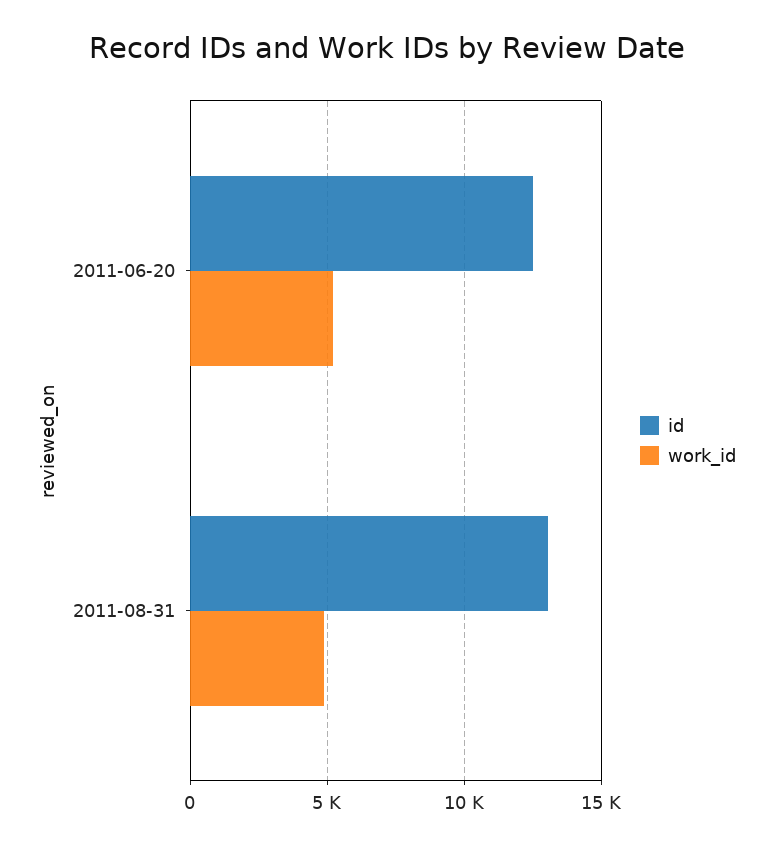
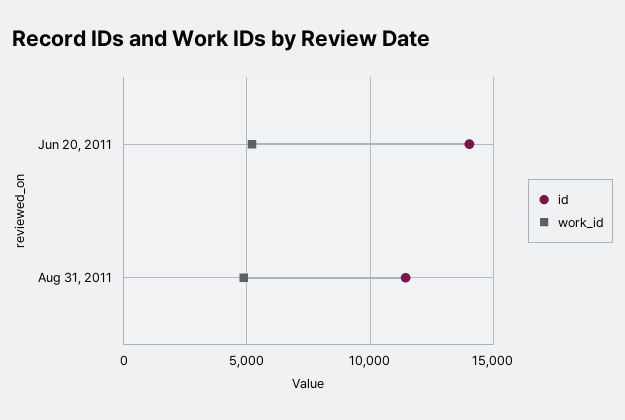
id, 2011-06-20: 12500 -> 14000
id, 2011-08-31: 13000 -> 11500

